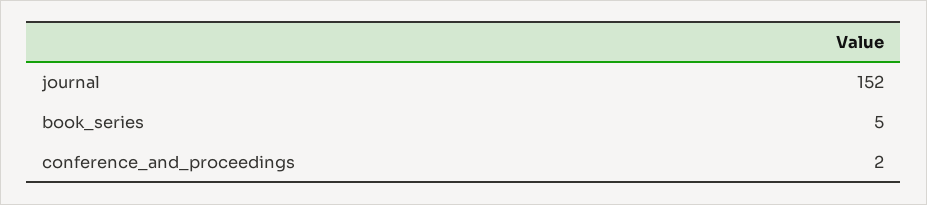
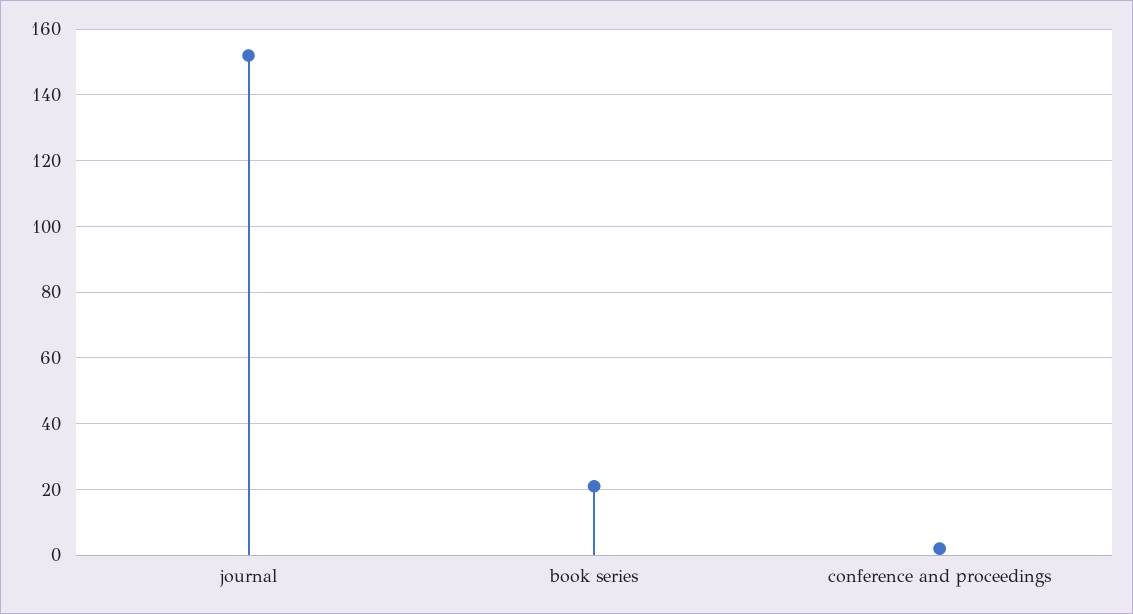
book_series: 5 -> 20

